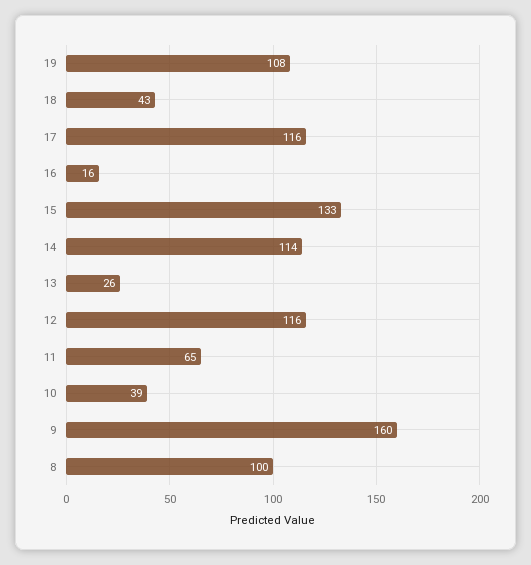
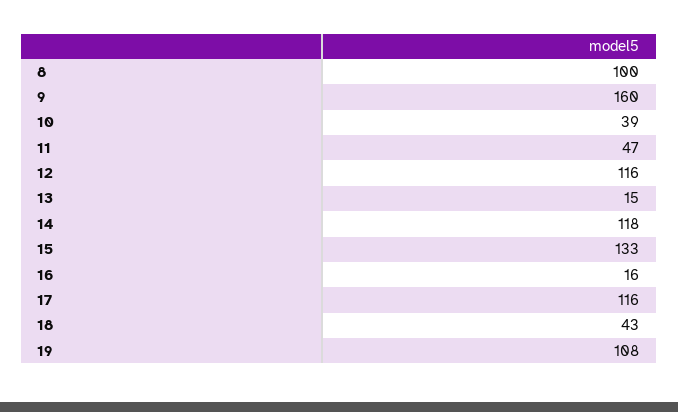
14: 114 -> 118
13: 26 -> 15
11: 65 -> 47

